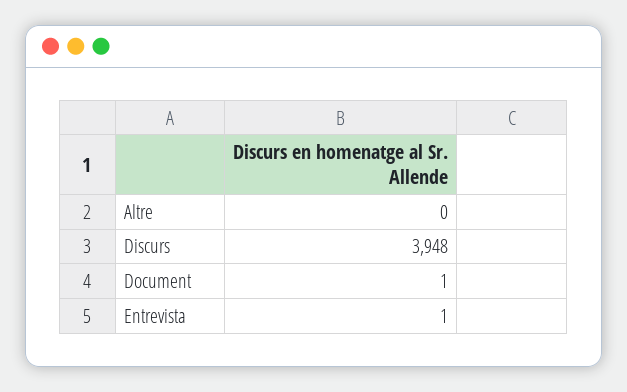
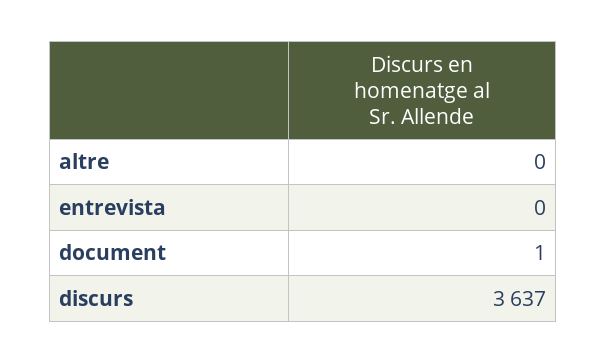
Discurs: 3948 -> 3637
Entrevista: 1 -> 0

